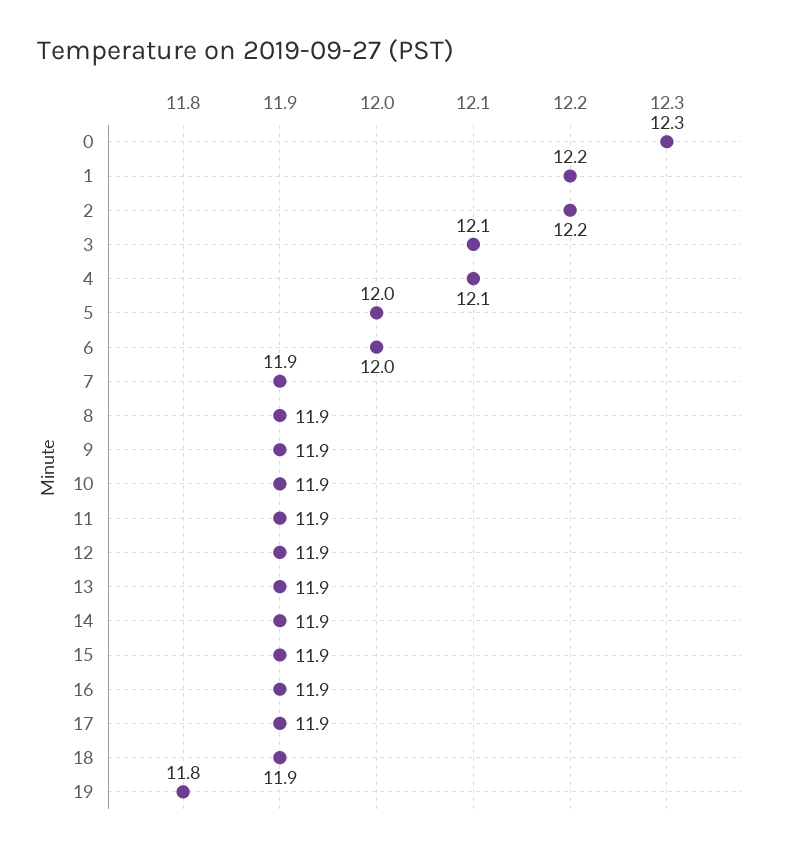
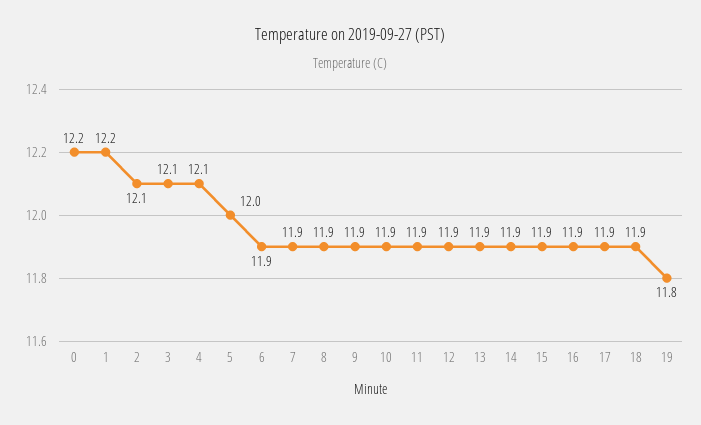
0: 12.3 -> 12.2
2: 12.2 -> 12.1
6: 12 -> 11.9

